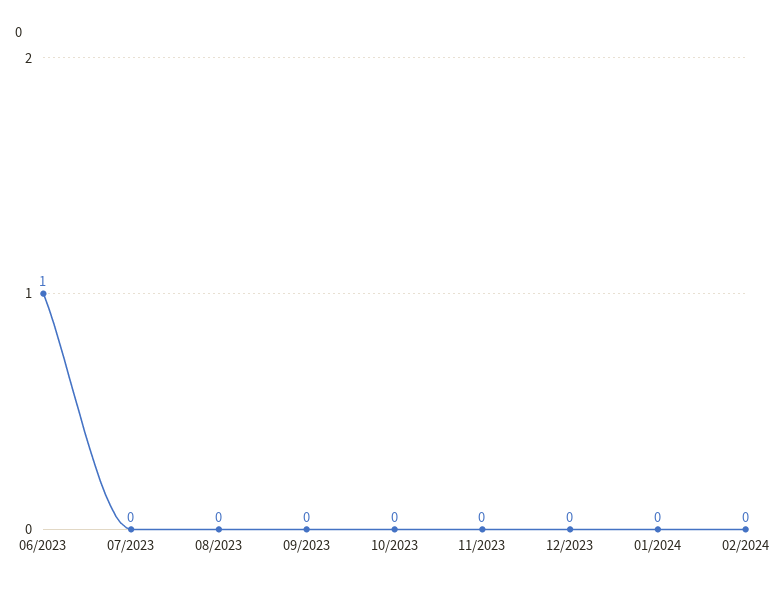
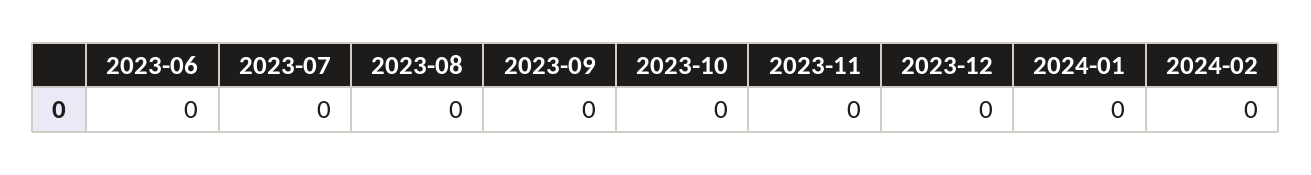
06/2023: 1 -> 0

